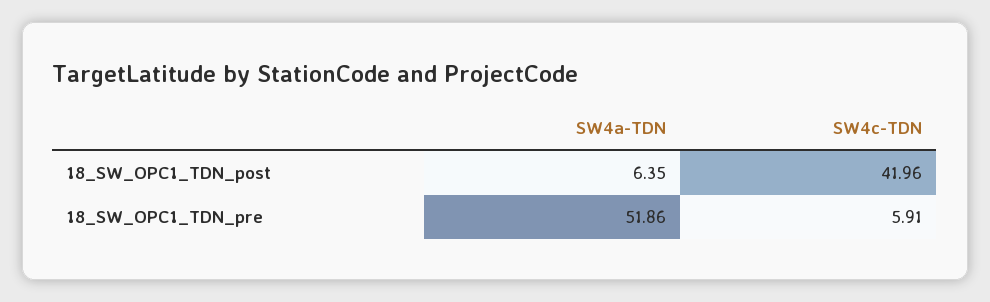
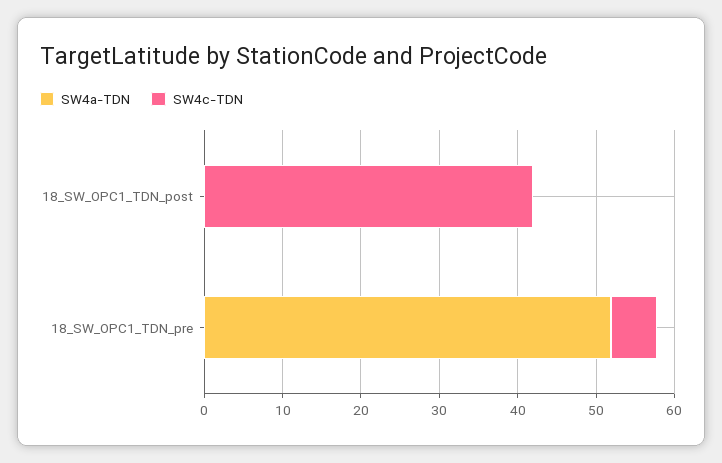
SW4a-TDN, 18_SW_OPC1_TDN_post: 6.35 -> 0

